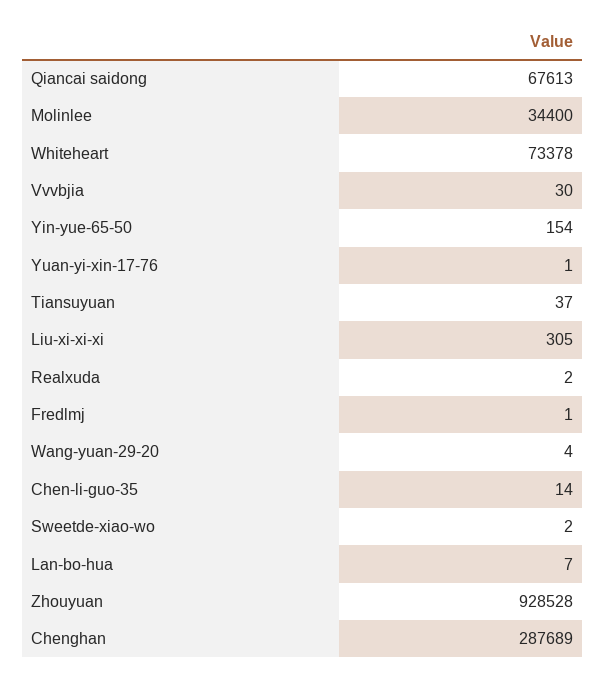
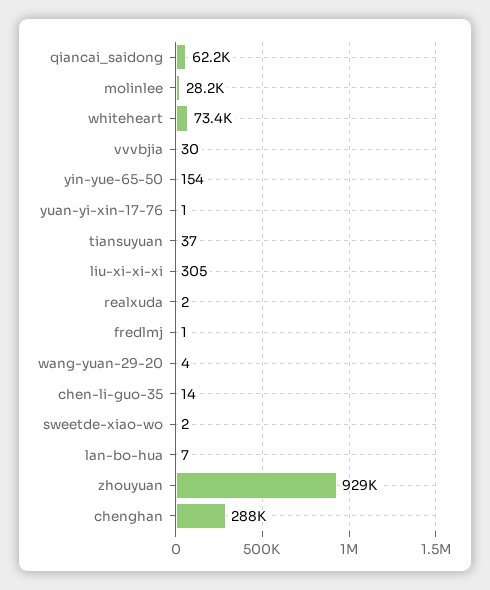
Qiancai saidong: 67613 -> 62200
Molinlee: 34400 -> 28200

